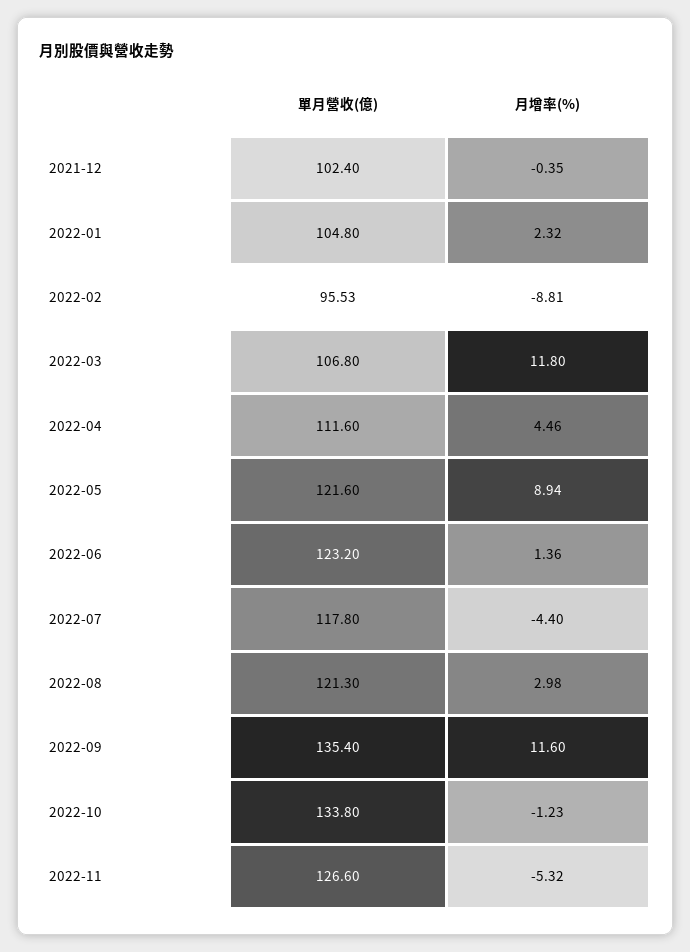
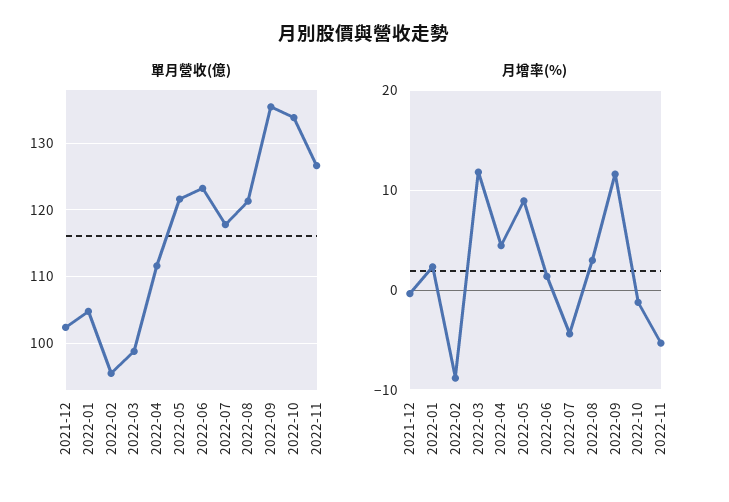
單月營收(億), 2022-03: 106.8 -> 99

